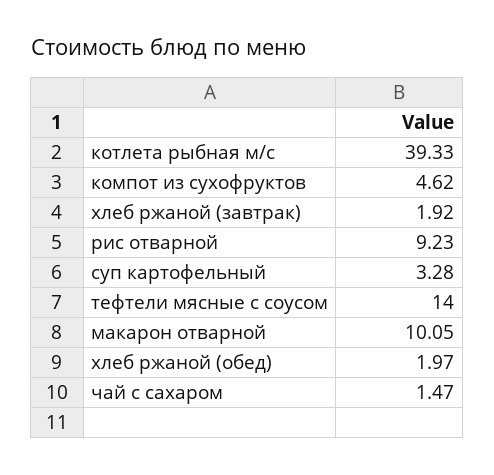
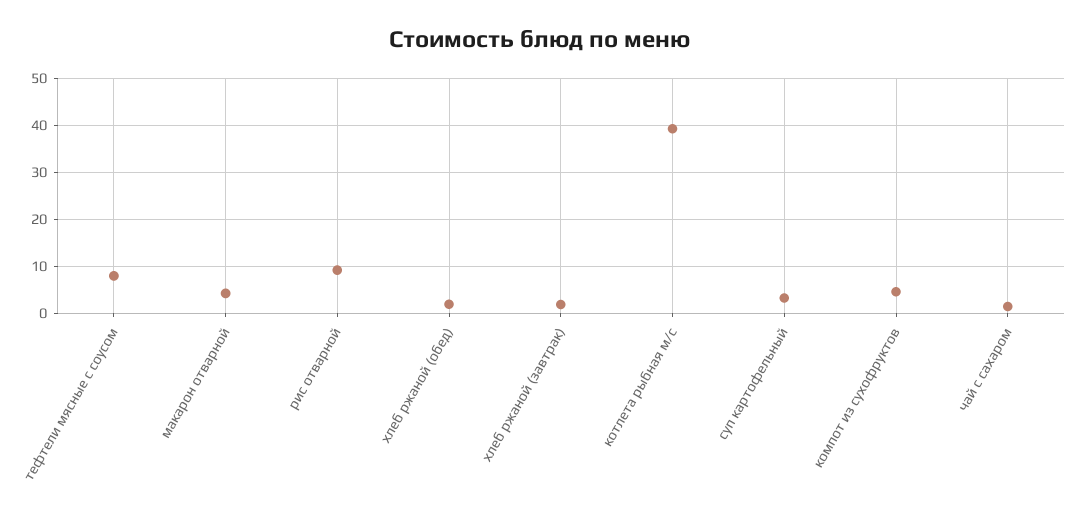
тефтели мясные с соусом: 14 -> 8
макарон отварной: 10.05 -> 4

